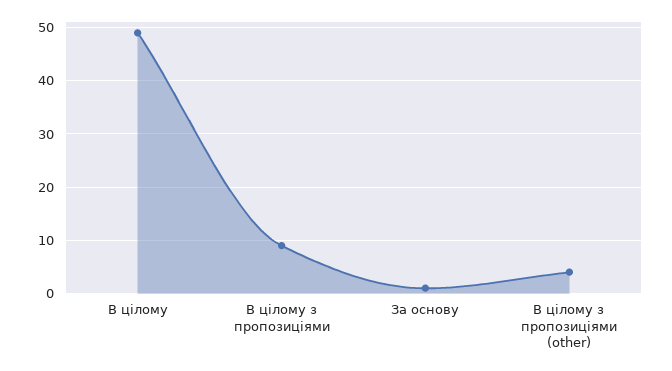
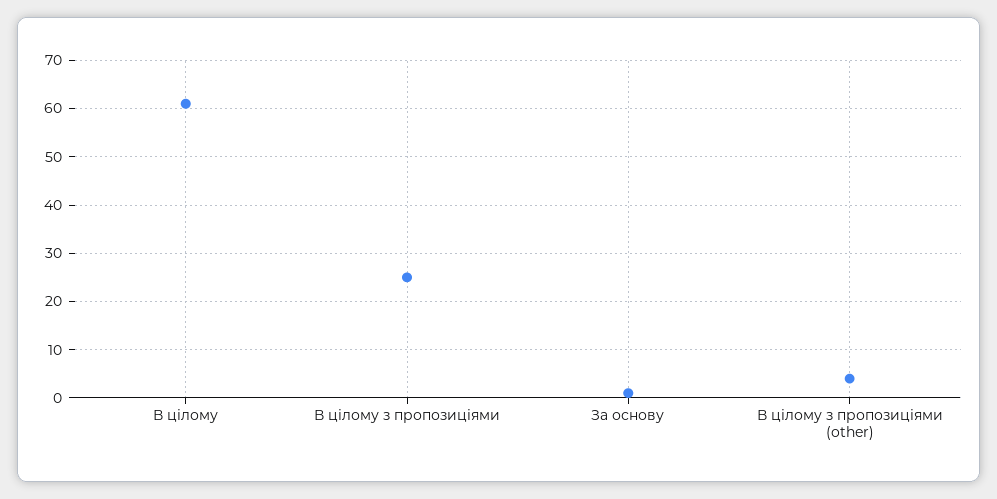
В цілому: 50 -> 60
В цілому з пропозиціями: 10 -> 25

